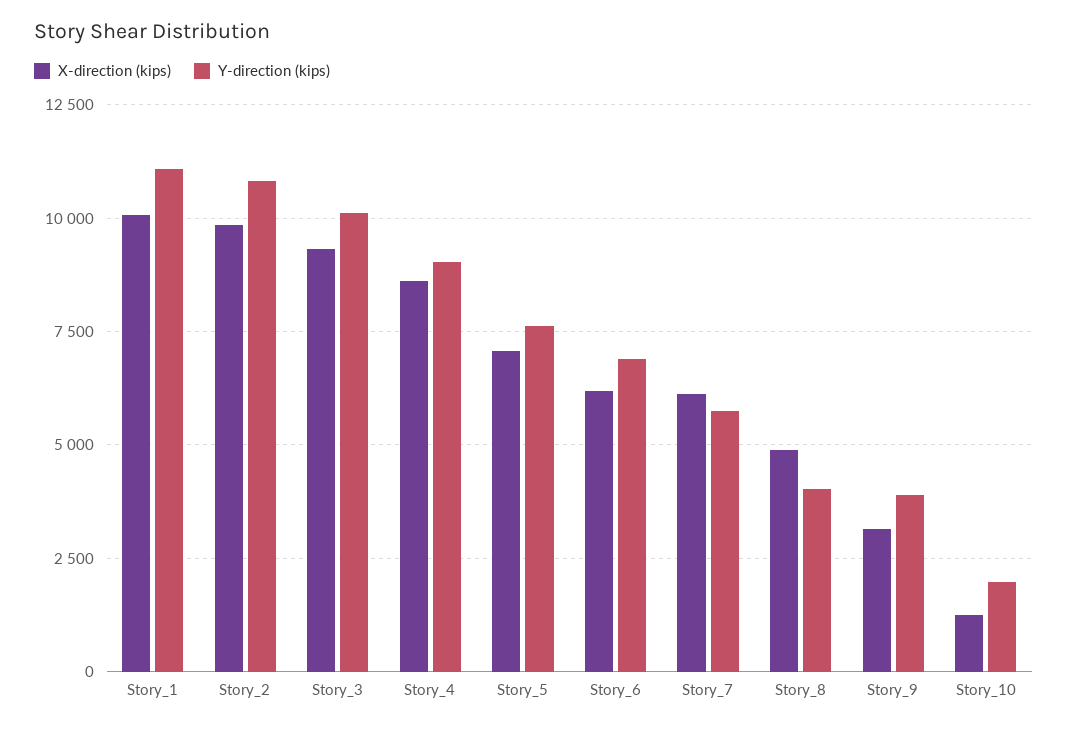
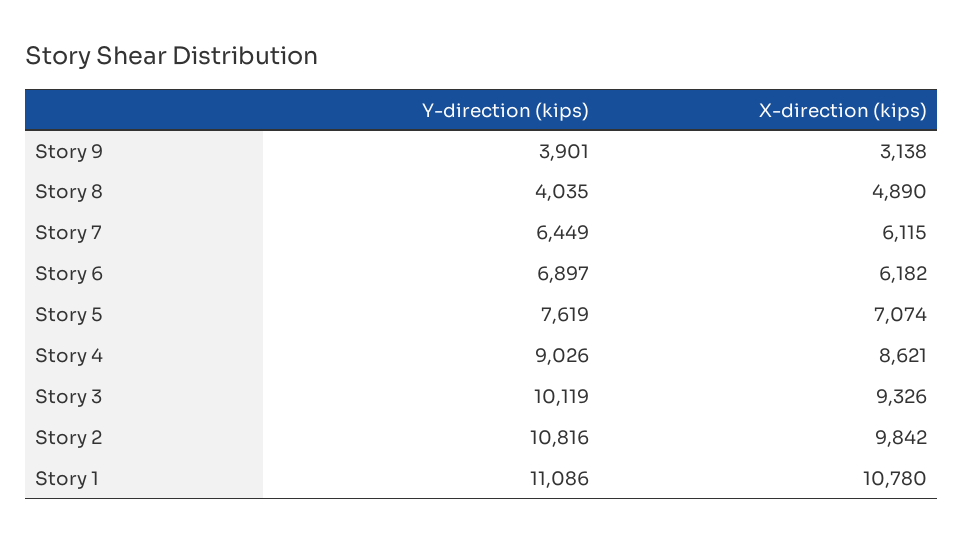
X-direction (kips), Story_1: 10000 -> 10780
Y-direction (kips), Story_7: 5750 -> 6449
X-direction (kips), Story_10: 1250 -> none
Y-direction (kips), Story_10: 2000 -> none

